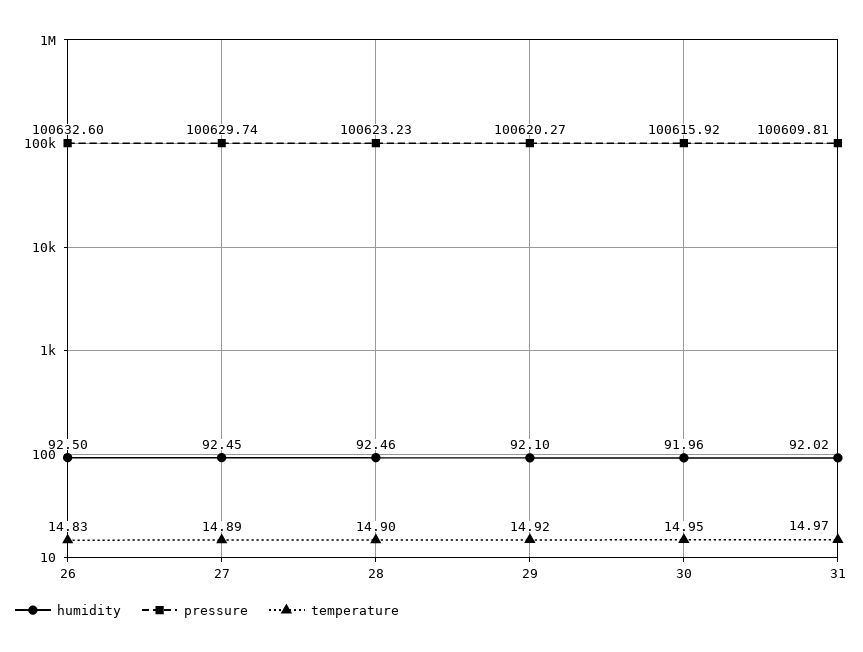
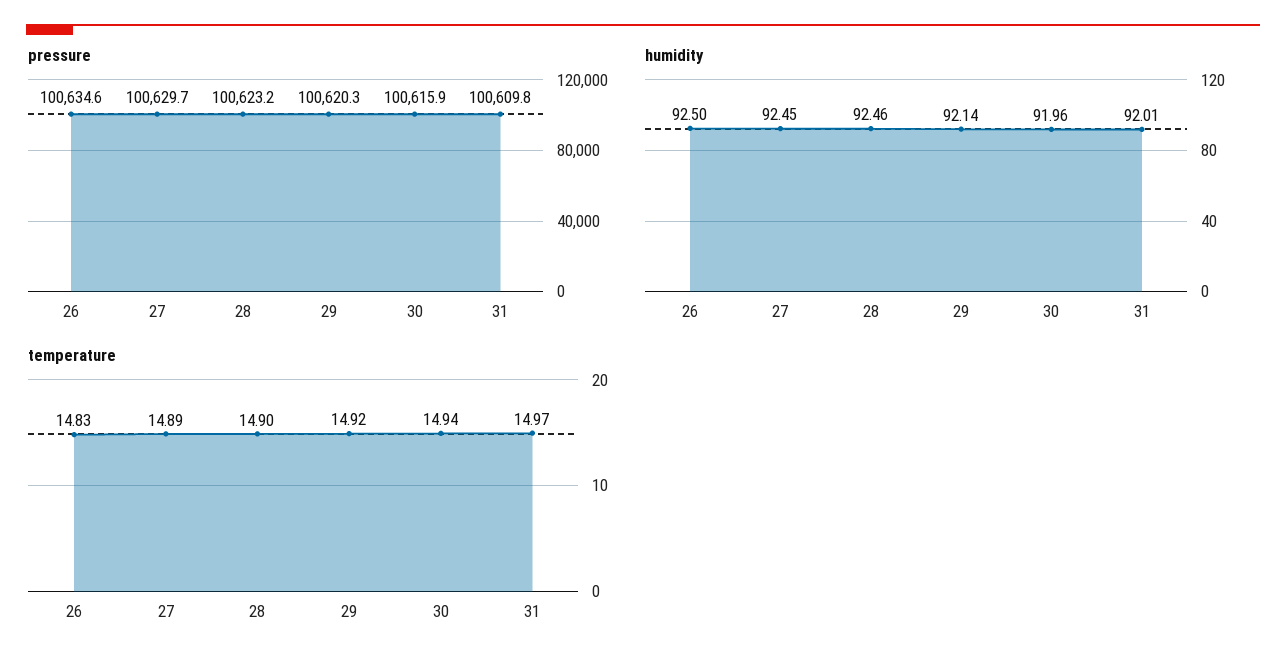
pressure, 26: 100632.6 -> 100634.6
humidity, 29: 92.1 -> 92.14
temperature, 30: 14.95 -> 14.94
humidity, 31: 92.02 -> 92.01

